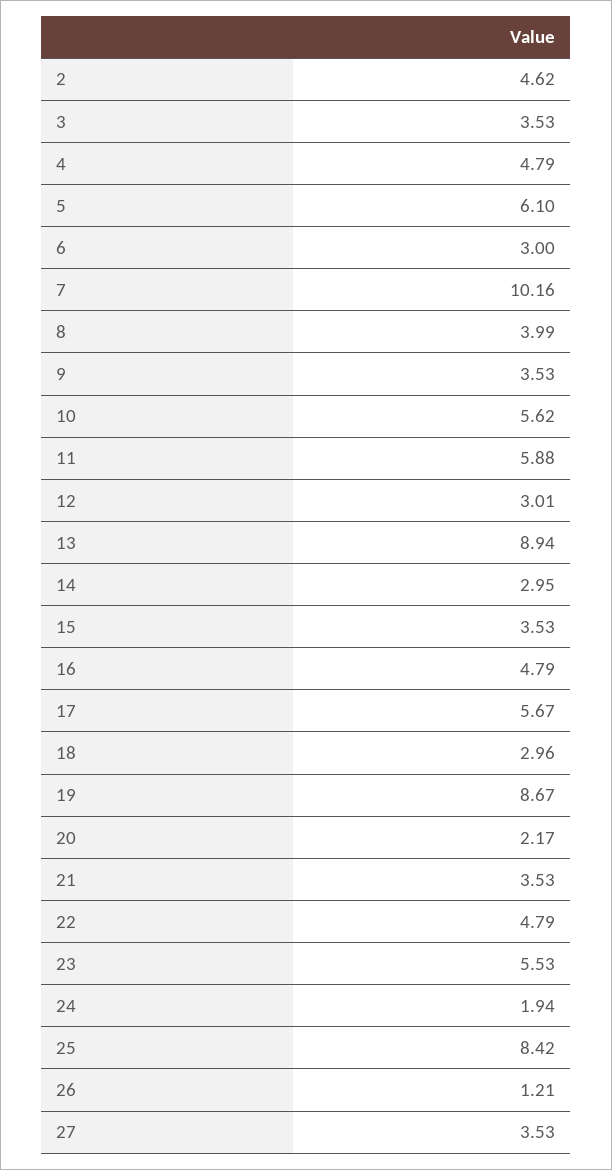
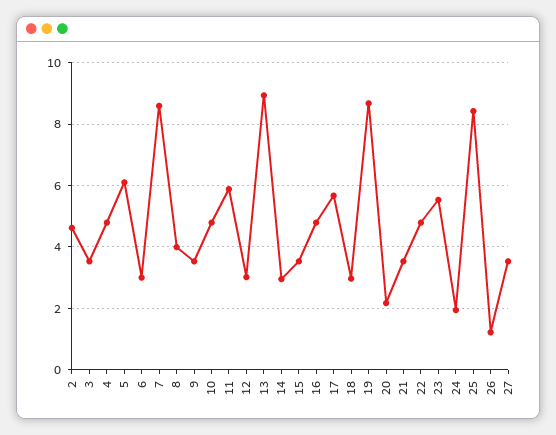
7: 10.16 -> 8.6
10: 5.62 -> 4.8

